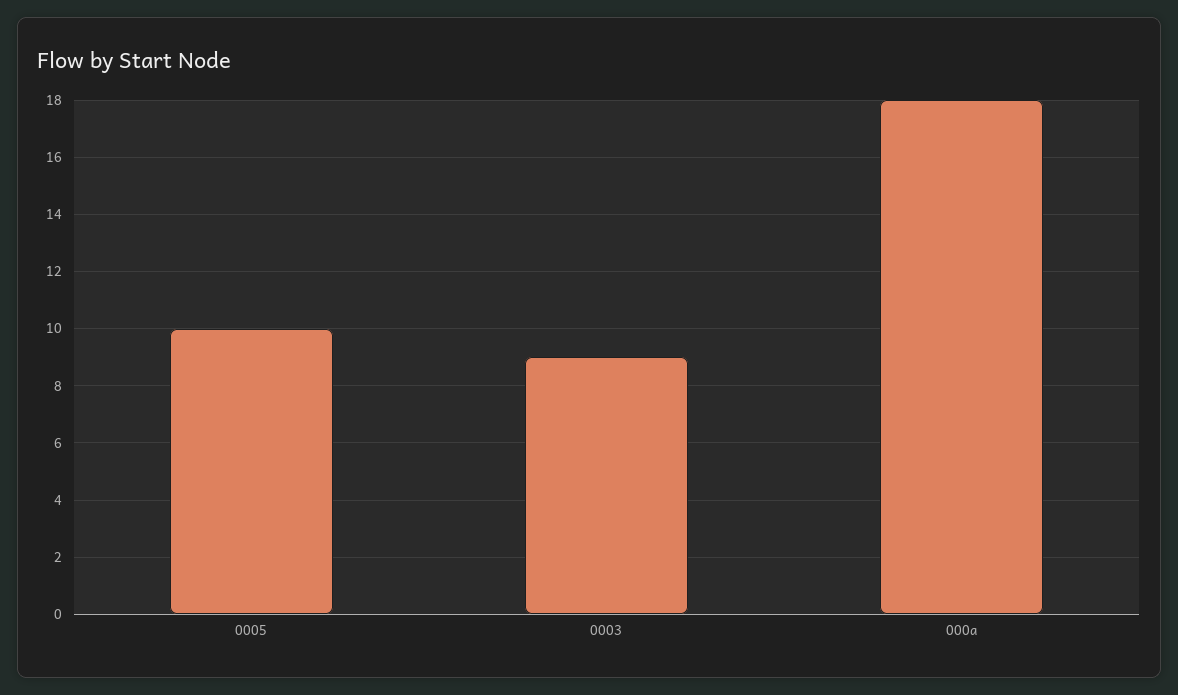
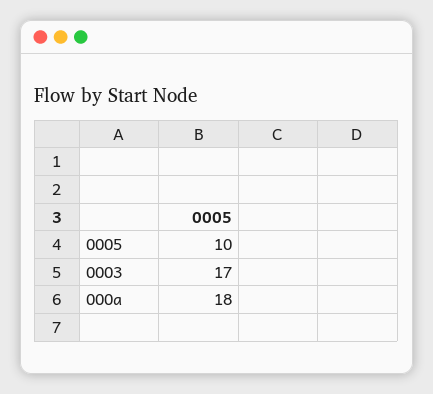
0003: 9 -> 17

